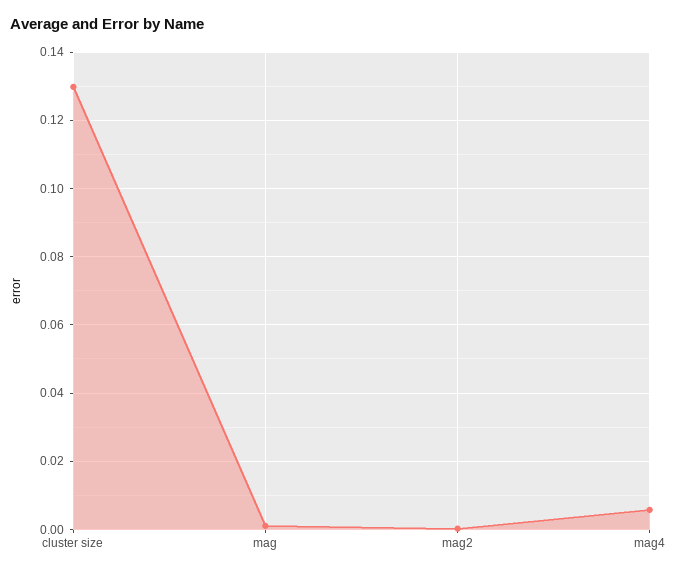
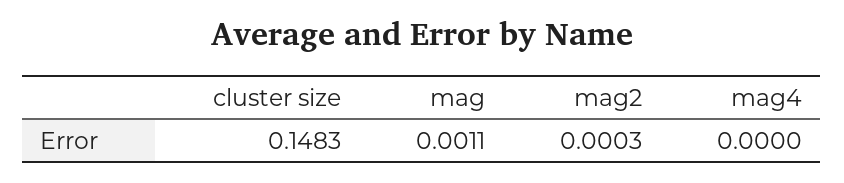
cluster size: 0.13 -> 0.1483
mag4: 0.006 -> 0

